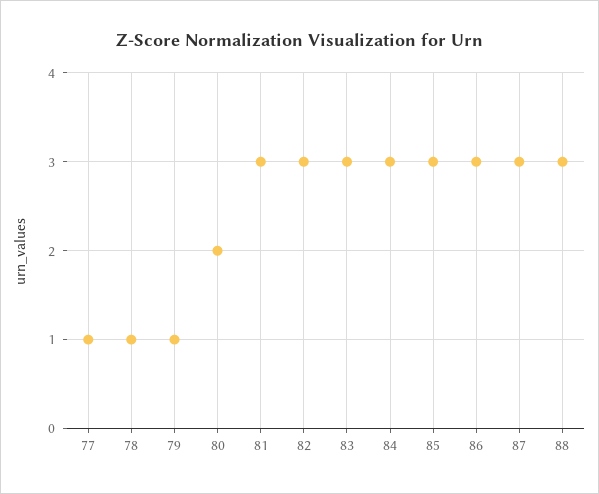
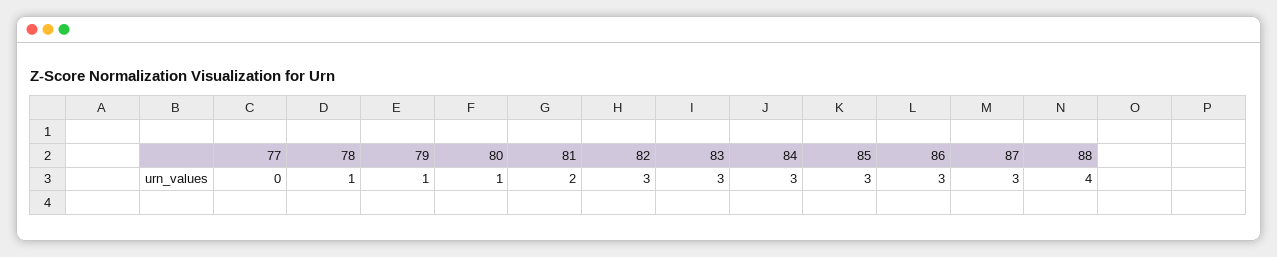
77: 1 -> 0
80: 2 -> 1
81: 3 -> 2
88: 3 -> 4

